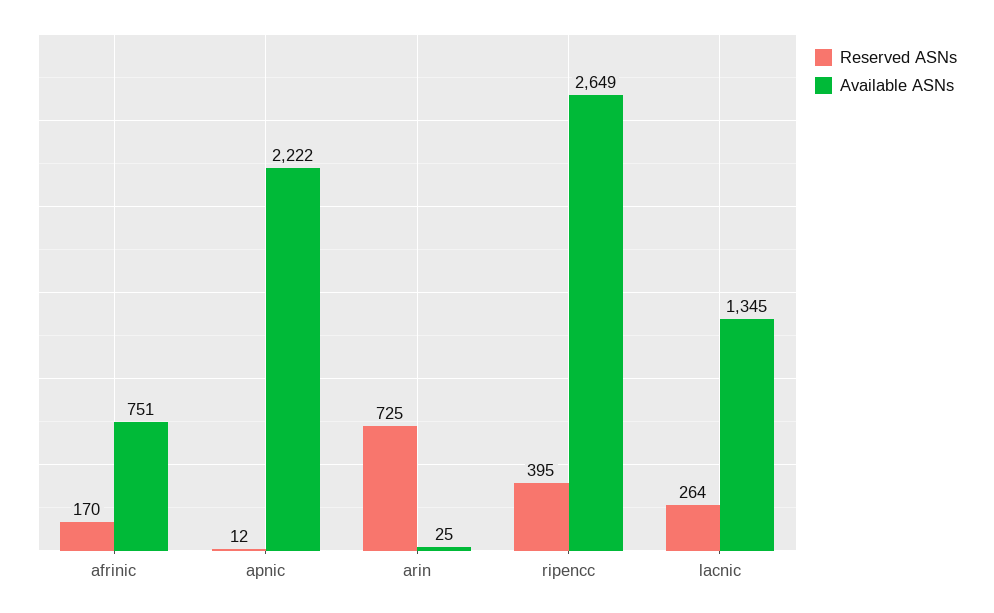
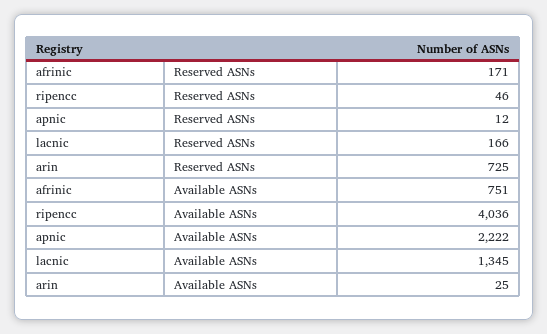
Reserved ASNs, afrinic: 170 -> 171
Reserved ASNs, ripencc: 395 -> 46
Available ASNs, ripencc: 2649 -> 4036
Reserved ASNs, lacnic: 264 -> 166

